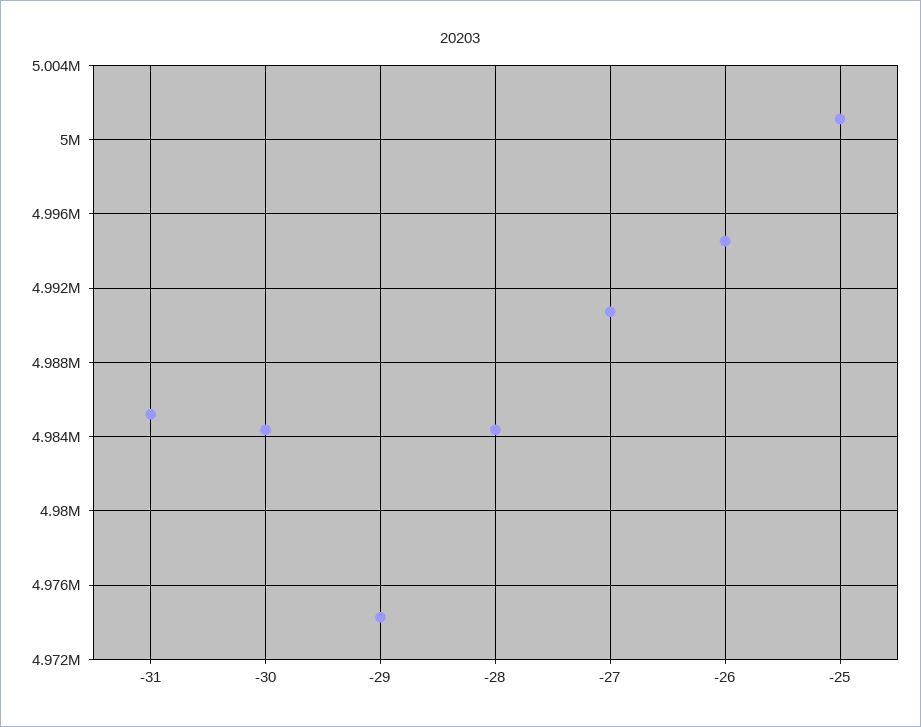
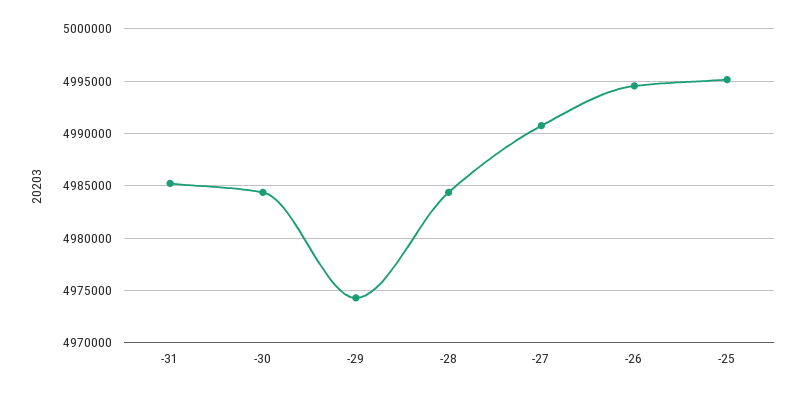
-25: 5001000 -> 4995000

